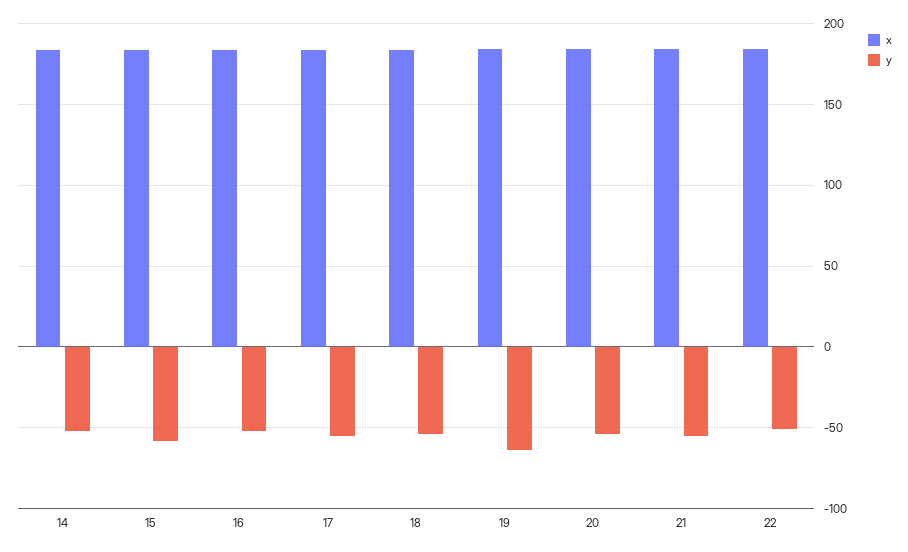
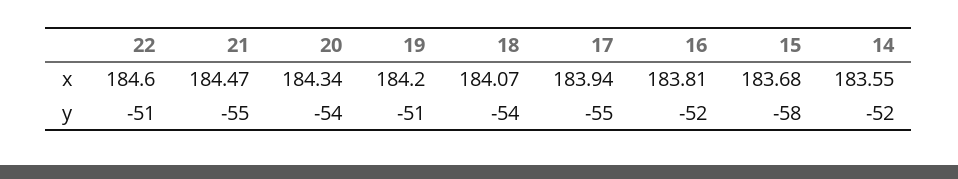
y, 19: -65 -> -51

